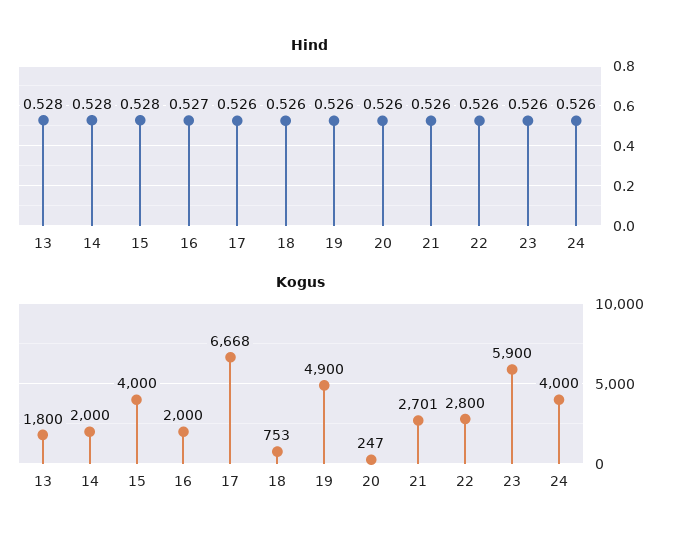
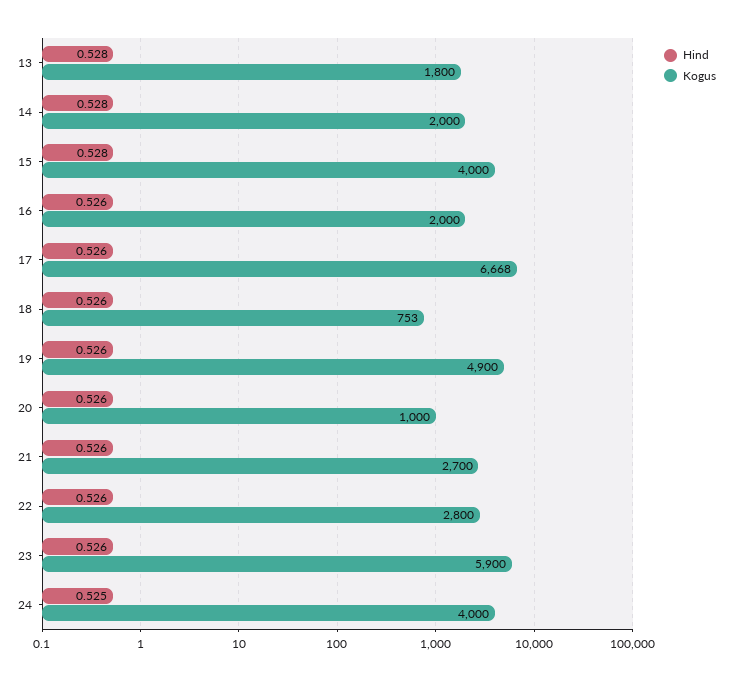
Hind, 16: 0.527 -> 0.526
Hind, 24: 0.526 -> 0.525
Kogus, 20: 247 -> 1000
Kogus, 21: 2701 -> 2700

